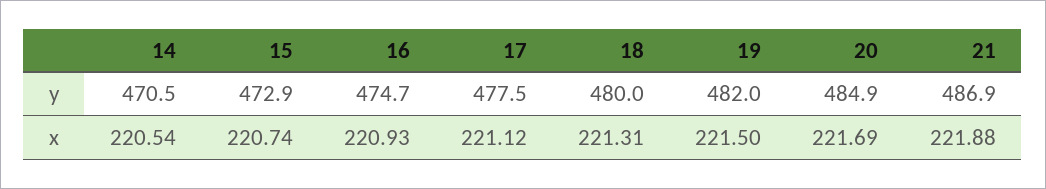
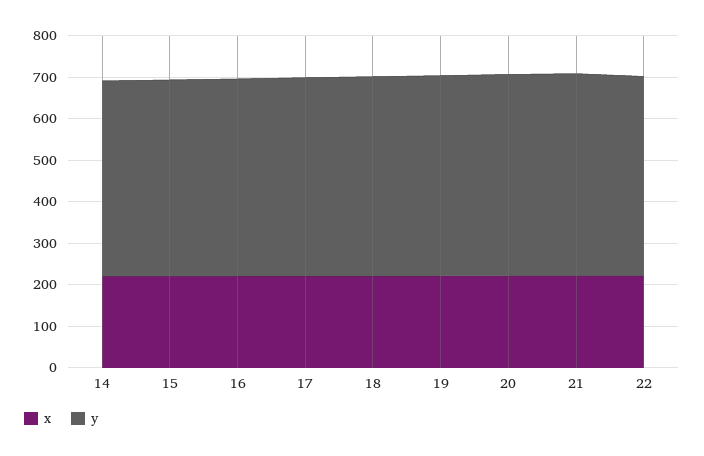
x, 22: none -> 220
y, 22: none -> 480

